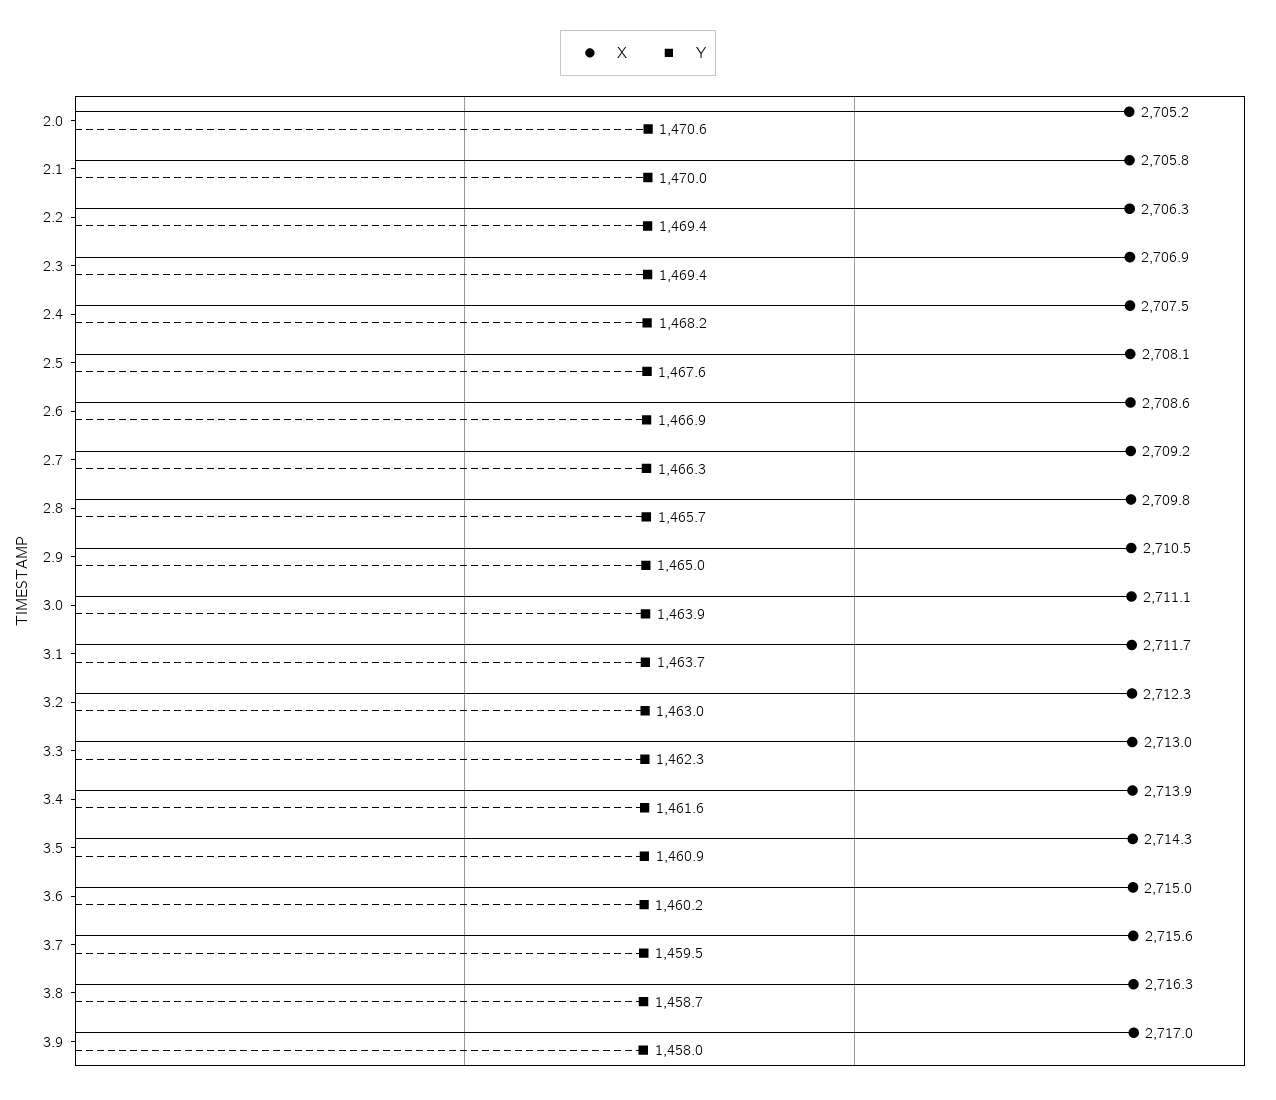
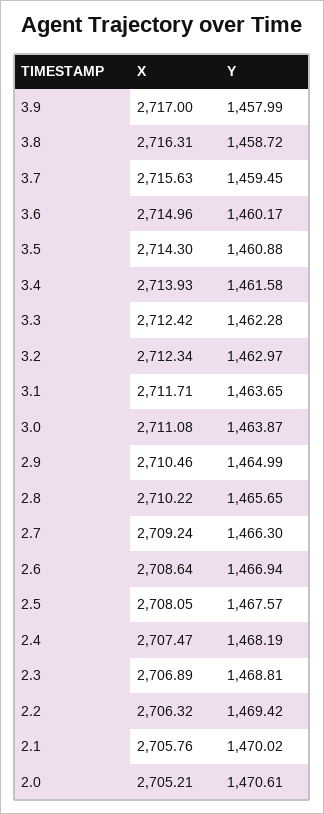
Y, 2.3: 1469.4 -> 1468.81
X, 2.8: 2709.8 -> 2710.22
X, 3.3: 2713 -> 2712.42

